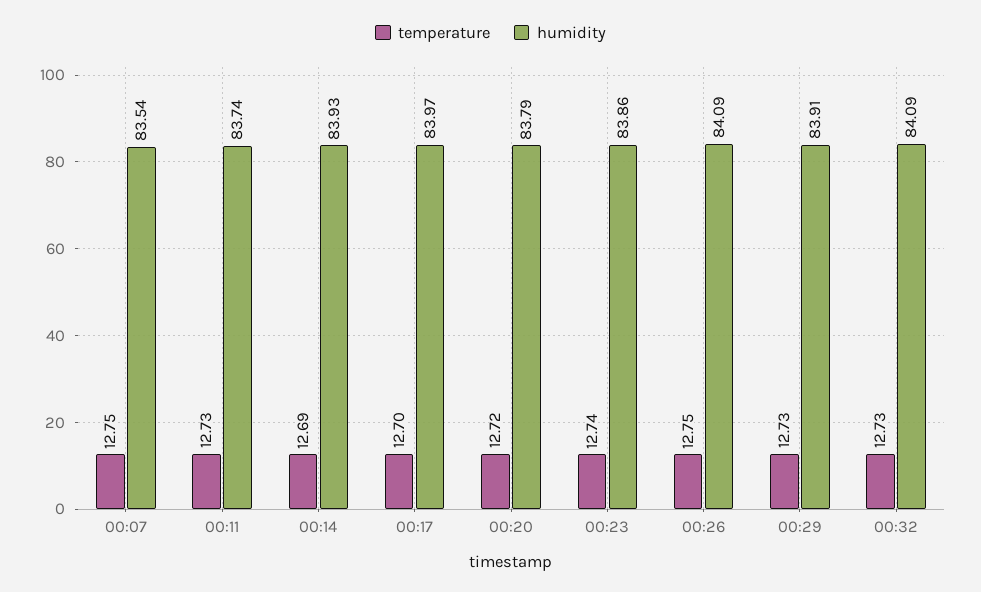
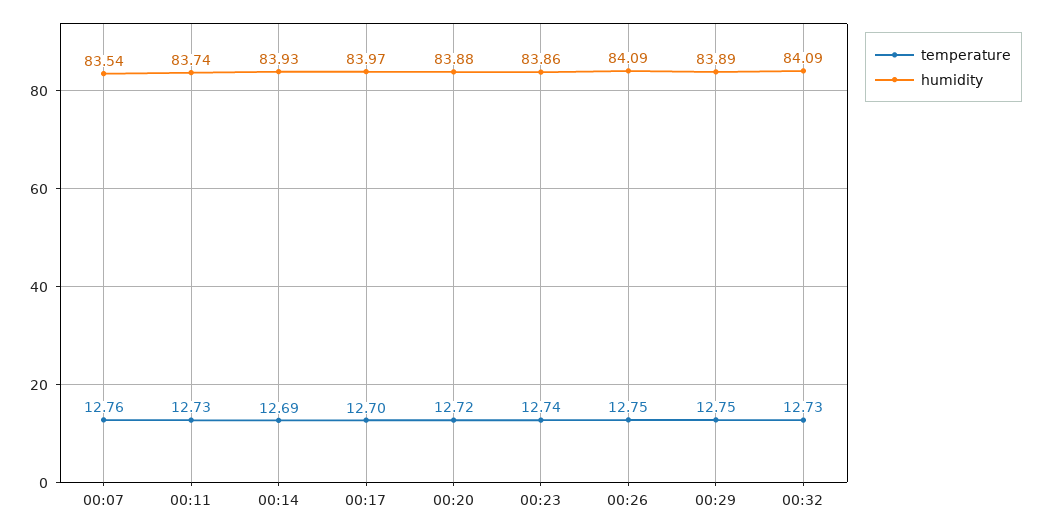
temperature, 00:07: 12.75 -> 12.76
humidity, 00:20: 83.79 -> 83.88
temperature, 00:29: 12.73 -> 12.75
humidity, 00:29: 83.91 -> 83.89

